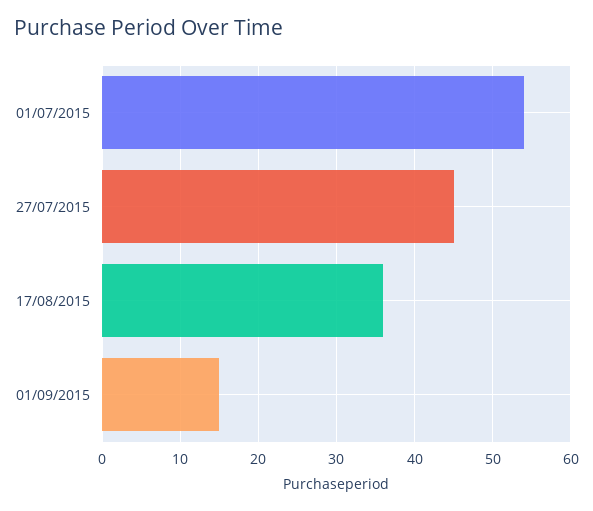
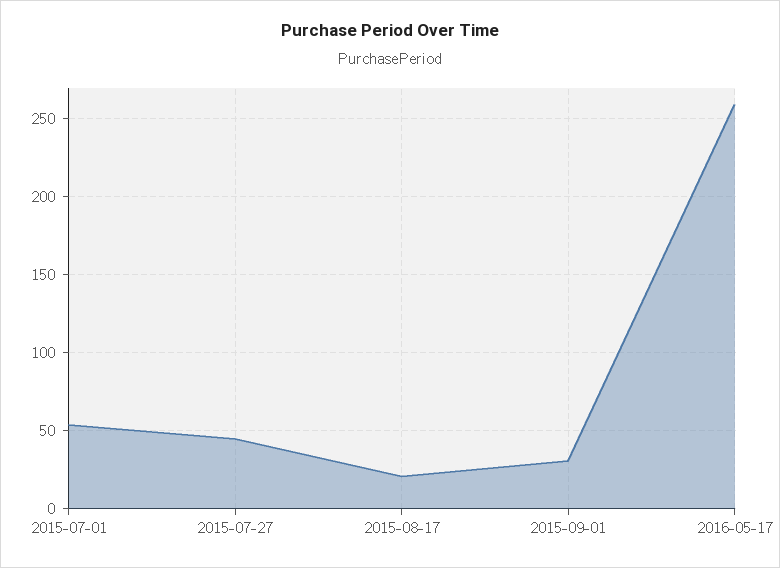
17/08/2015: 36 -> 20
01/09/2015: 15 -> 30
2016-05-17: none -> 260

